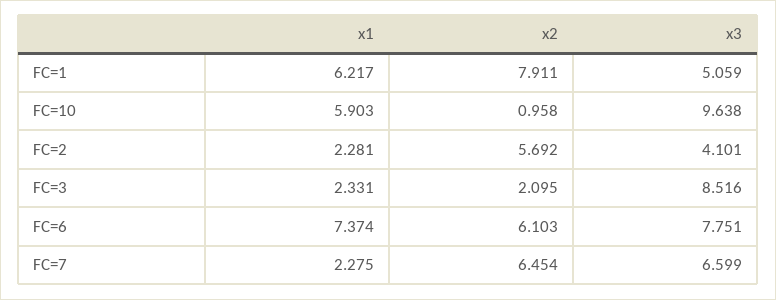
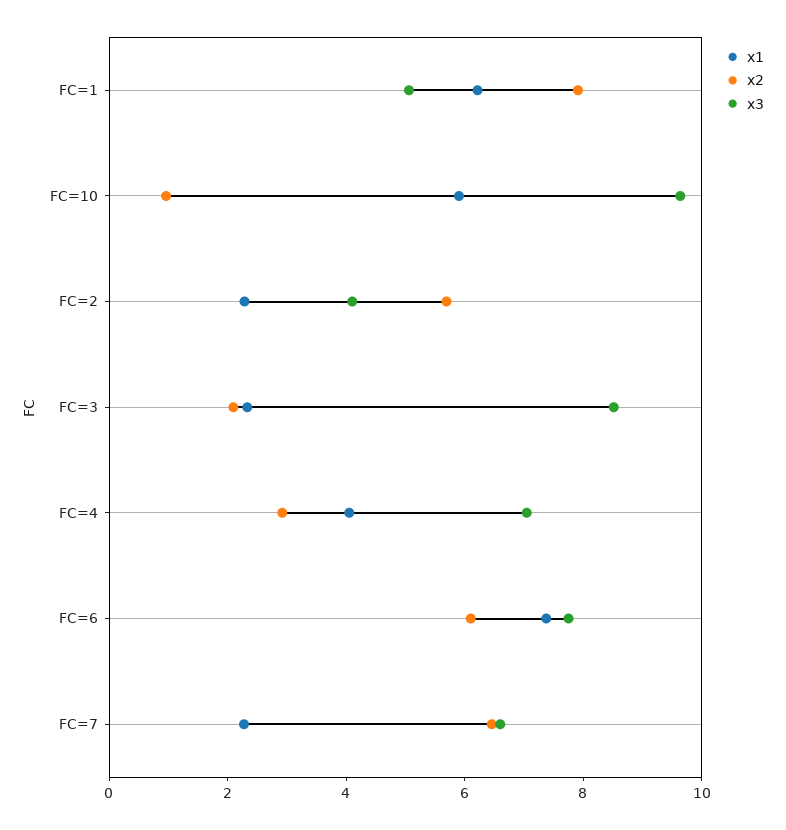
x1, FC=4: none -> 4
x2, FC=4: none -> 3
x3, FC=4: none -> 7

